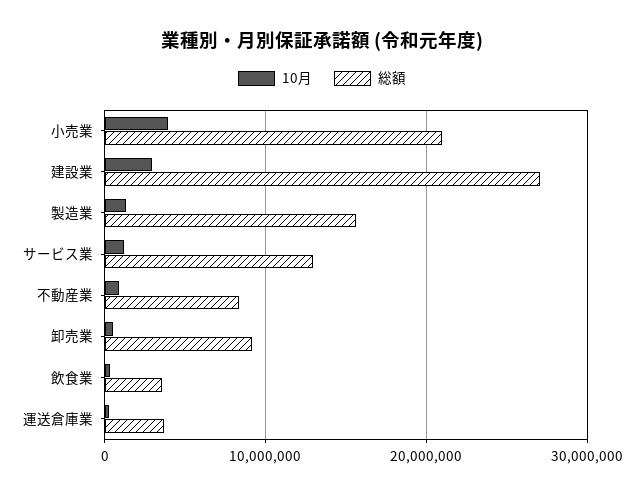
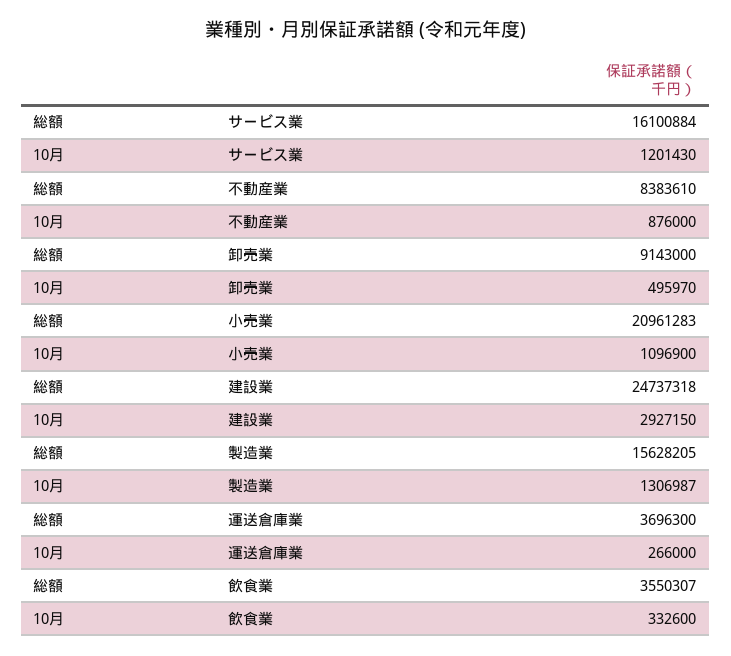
10月, 小売業: 4000000 -> 1096900
総額, 建設業: 27000000 -> 24737318
総額, サービス業: 13000000 -> 16100884

